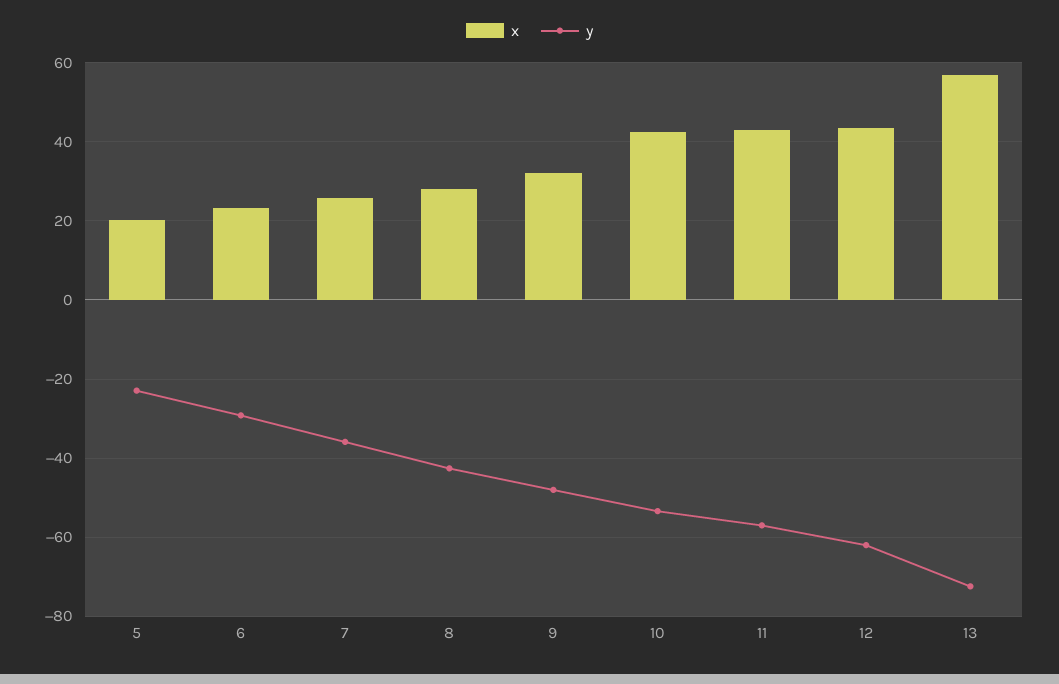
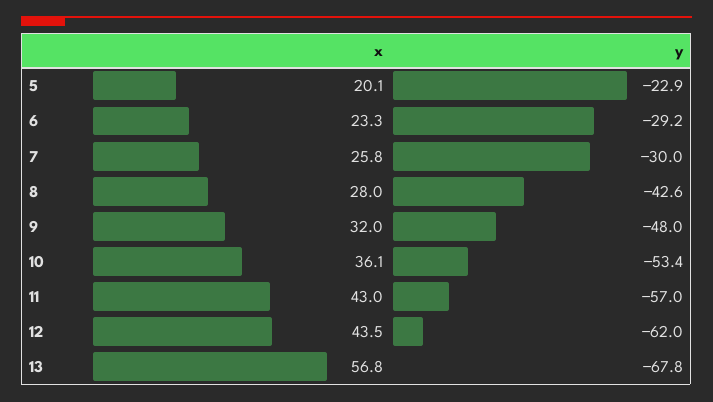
y, 7: -36 -> -30
x, 10: 42 -> 36.1
y, 13: -72 -> -67.8

